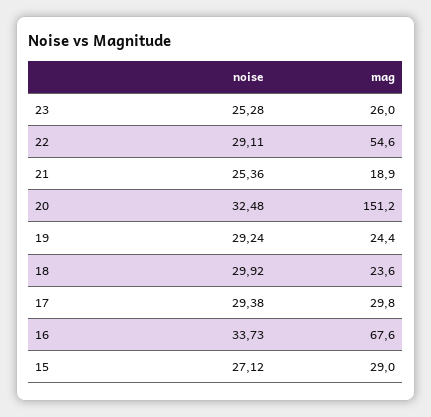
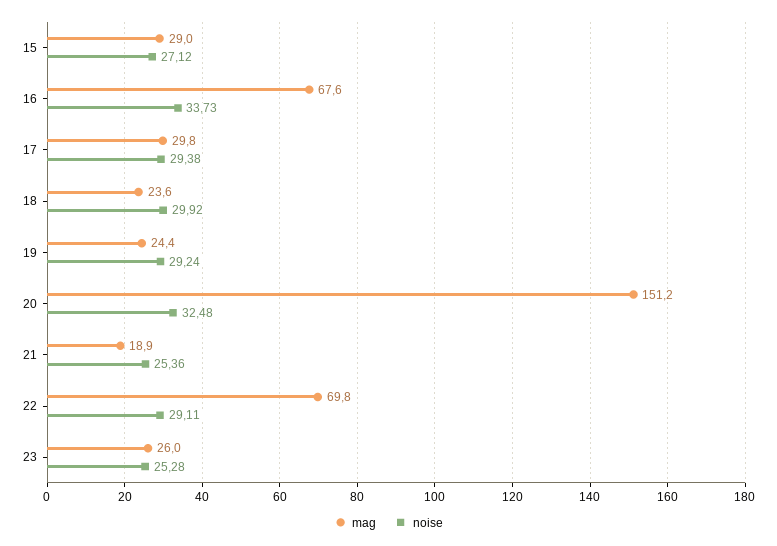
mag, 22: 54.6 -> 69.8

